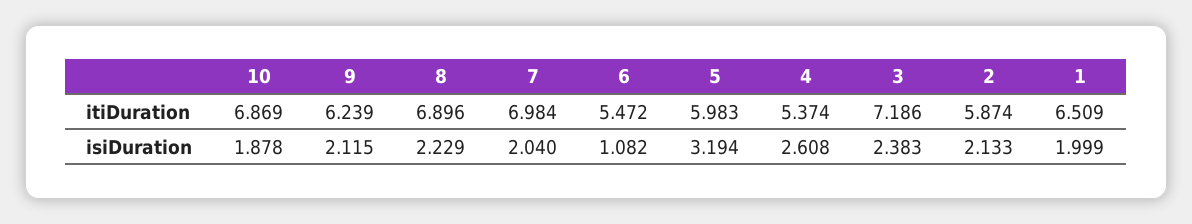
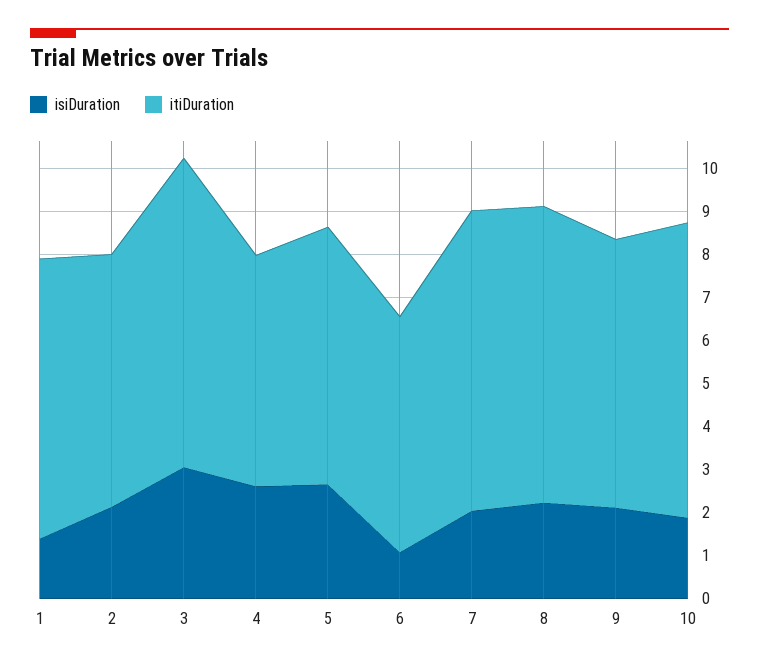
isiDuration, 5: 3.194 -> 2.6
isiDuration, 3: 2.383 -> 3
isiDuration, 1: 1.999 -> 1.4

